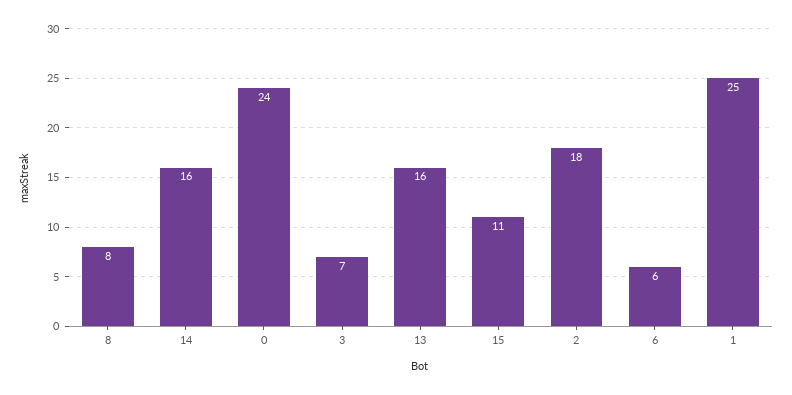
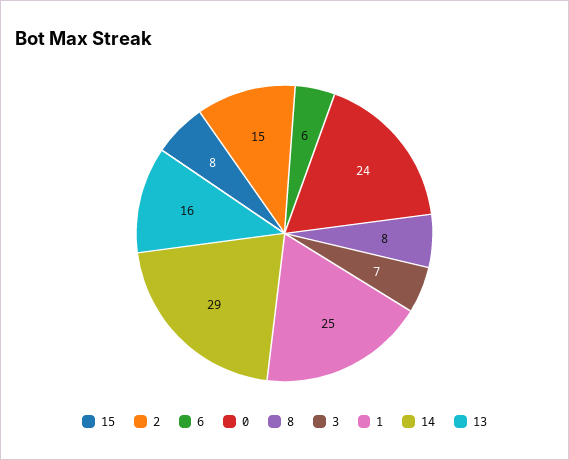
14: 16 -> 29
15: 11 -> 8
2: 18 -> 15

